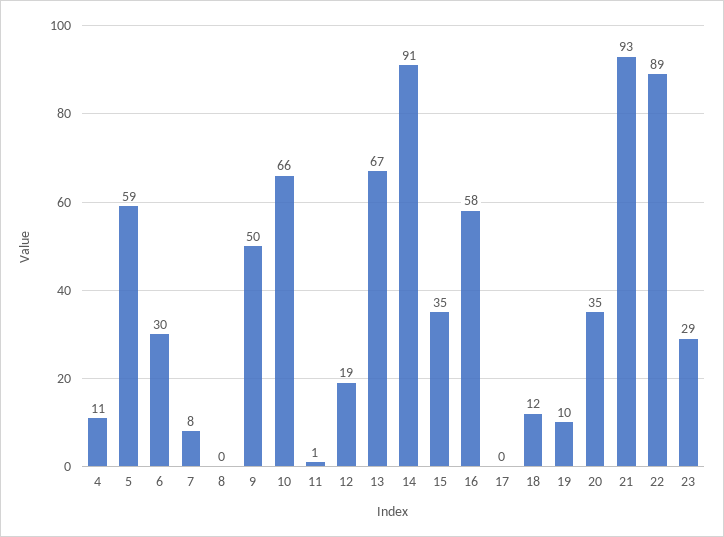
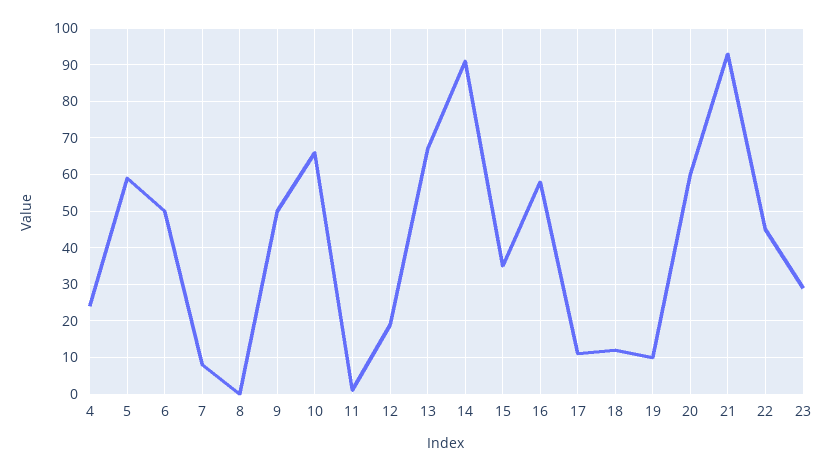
4: 11 -> 25
6: 30 -> 50
17: 0 -> 10
20: 35 -> 60
22: 89 -> 45

